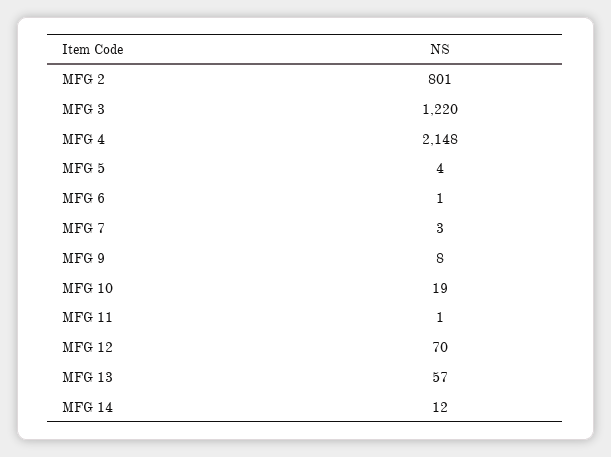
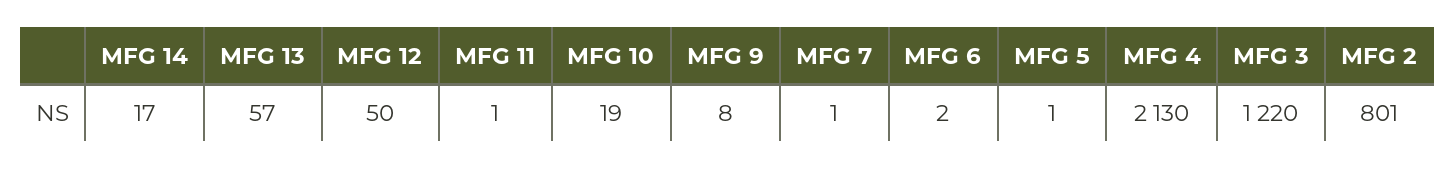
MFG 4: 2148 -> 2130
MFG 5: 4 -> 1
MFG 6: 1 -> 2
MFG 7: 3 -> 1
MFG 12: 70 -> 50
MFG 14: 12 -> 17

